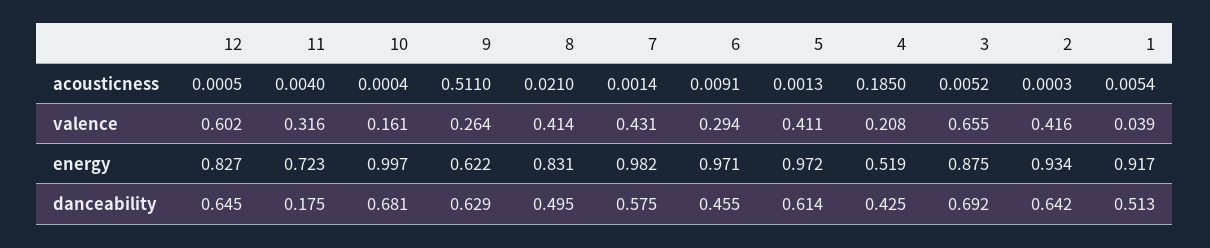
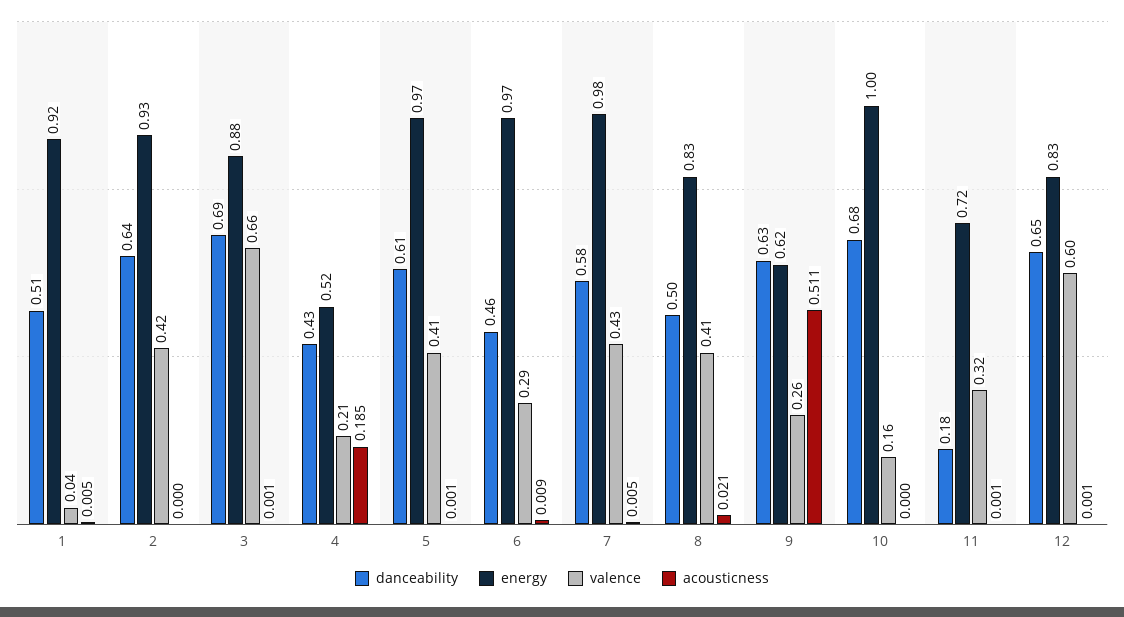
acousticness, 11: 0.004 -> 0.001
acousticness, 7: 0.0014 -> 0.005
acousticness, 3: 0.0052 -> 0.001

